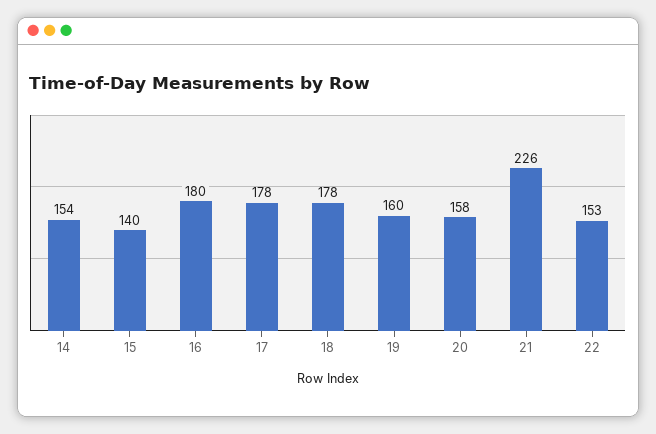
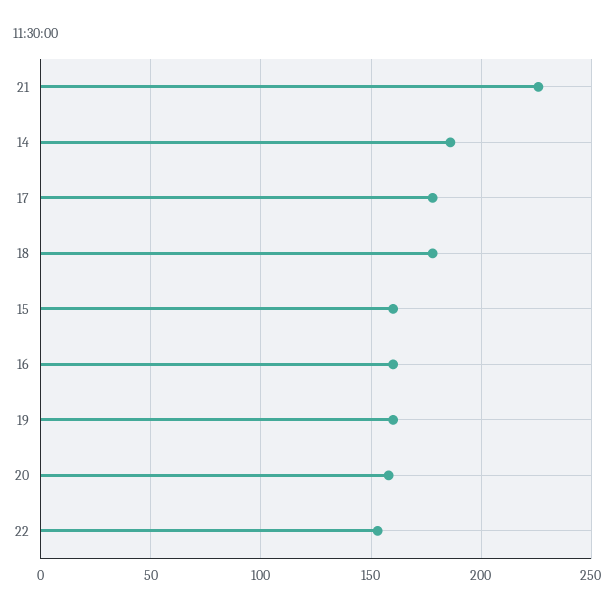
14: 154 -> 185
15: 140 -> 160
16: 180 -> 160

